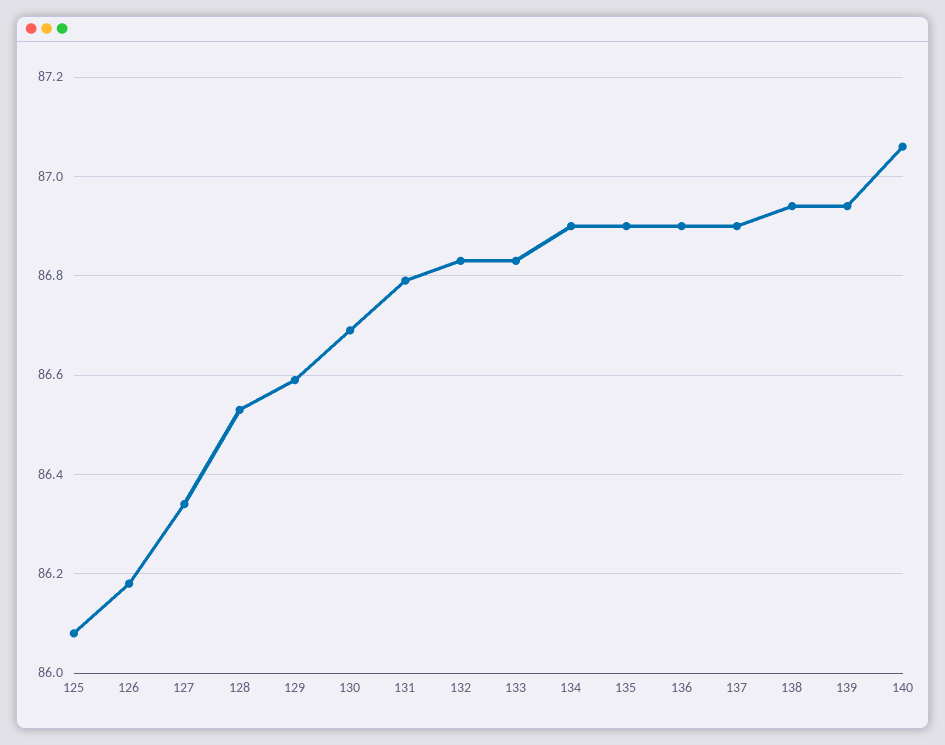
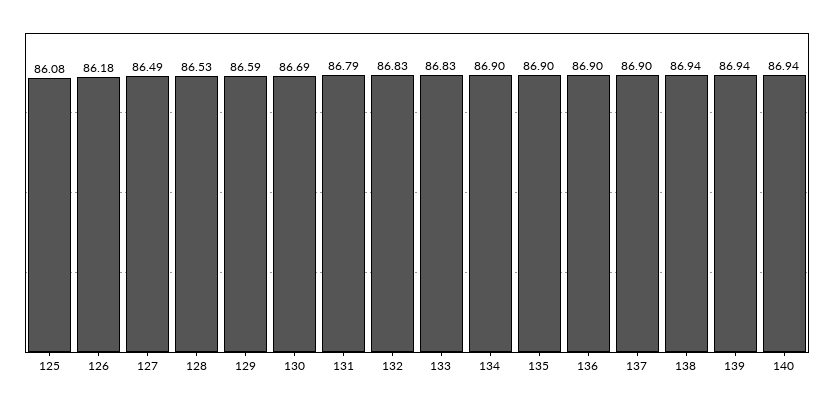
127: 86.35 -> 86.49
140: 87.05 -> 86.94

